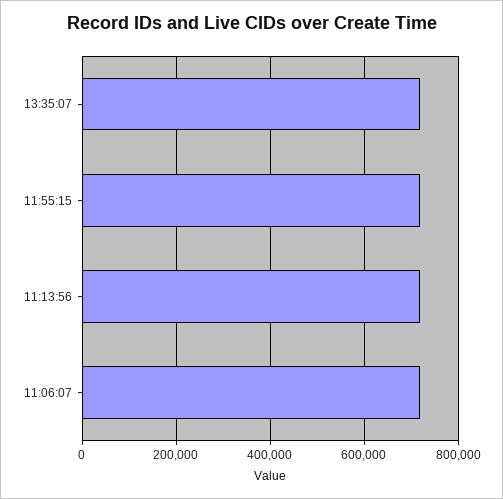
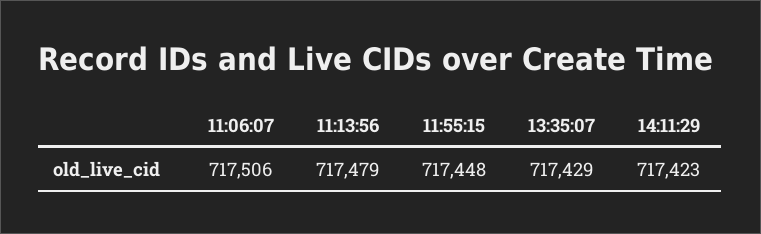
14:11:29: none -> 717423

